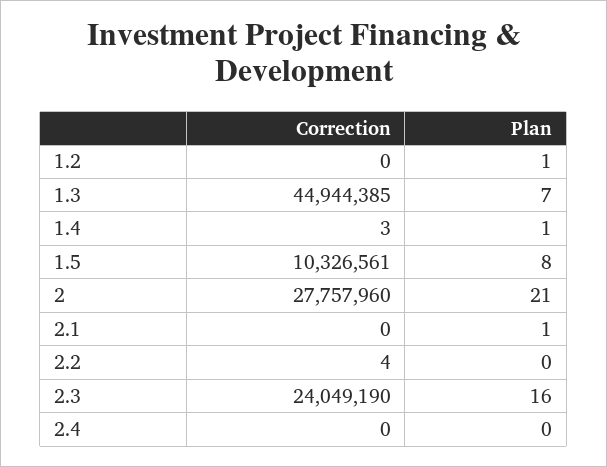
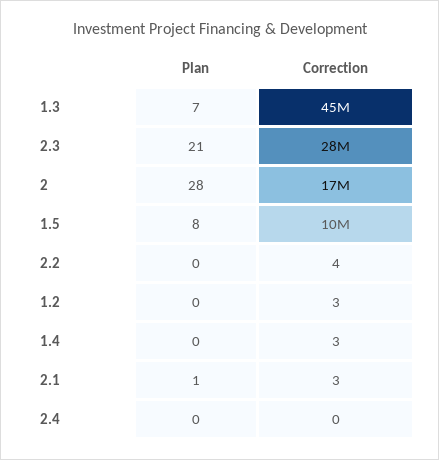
Correction, 1.2: 0 -> 3
Plan, 1.2: 1 -> 0
Plan, 1.4: 1 -> 0
Correction, 2: 27757960 -> 17000000
Plan, 2: 21 -> 28
Correction, 2.1: 0 -> 3
Correction, 2.3: 24049190 -> 28000000
Plan, 2.3: 16 -> 21

